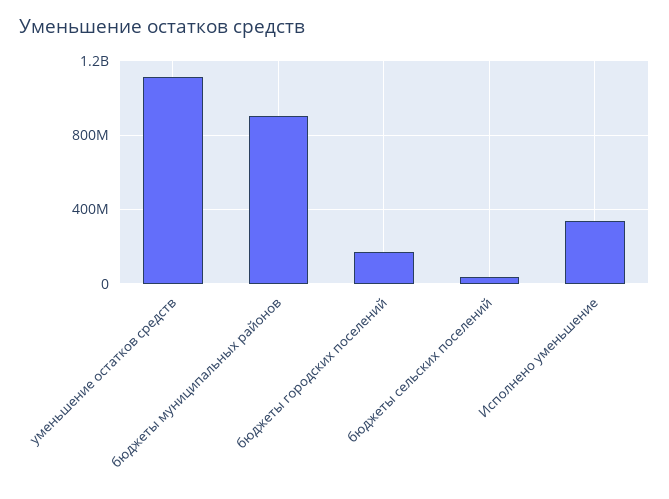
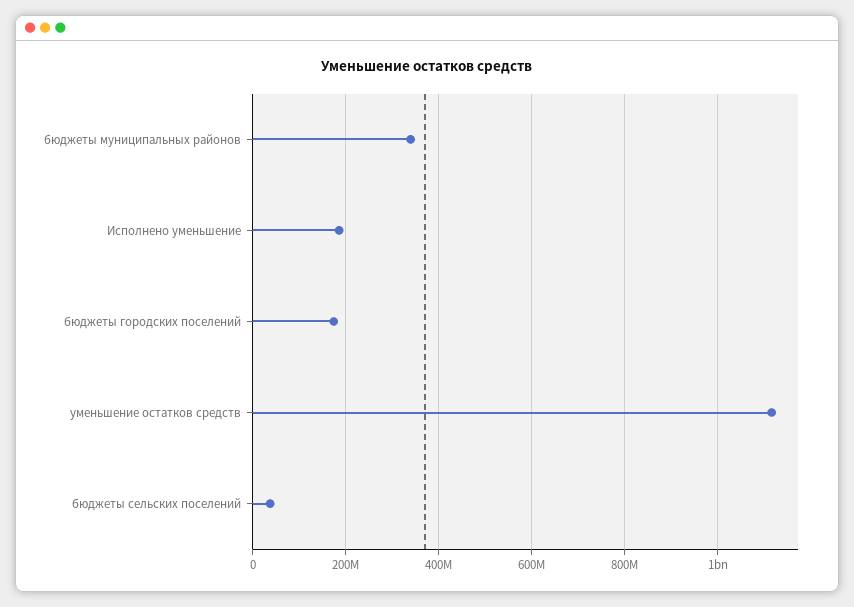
бюджеты муниципальных районов: 900000000 -> 340000000
Исполнено уменьшение: 350000000 -> 180000000

